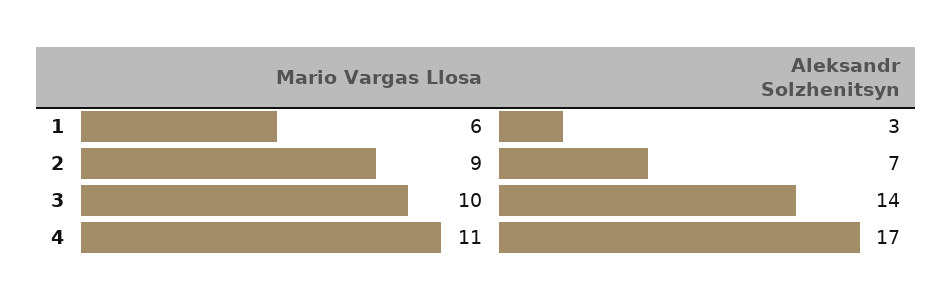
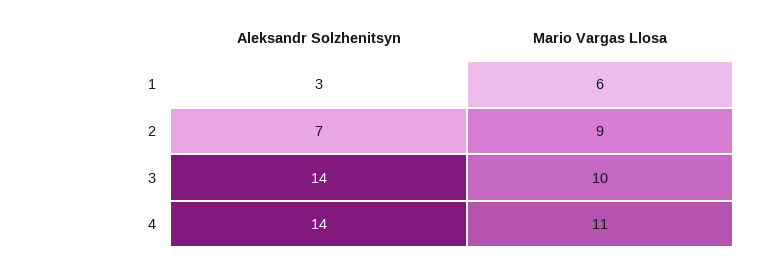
Aleksandr Solzhenitsyn, 4: 17 -> 14

